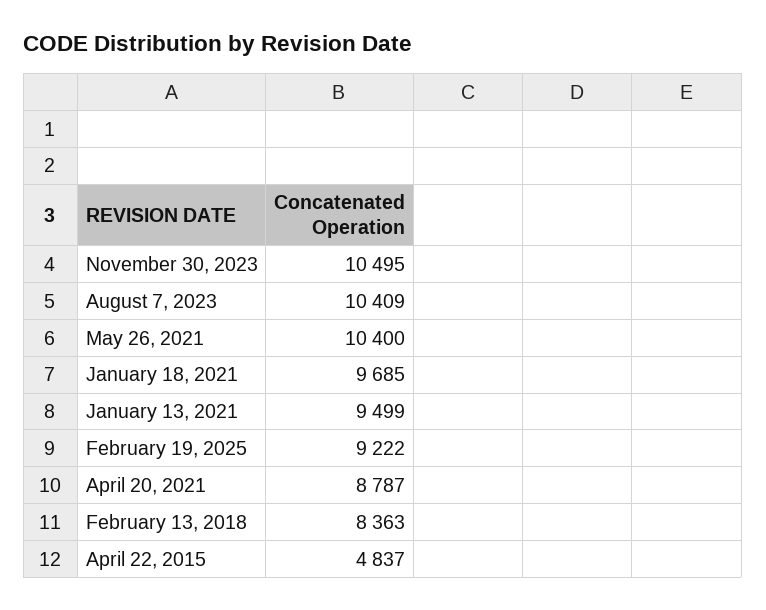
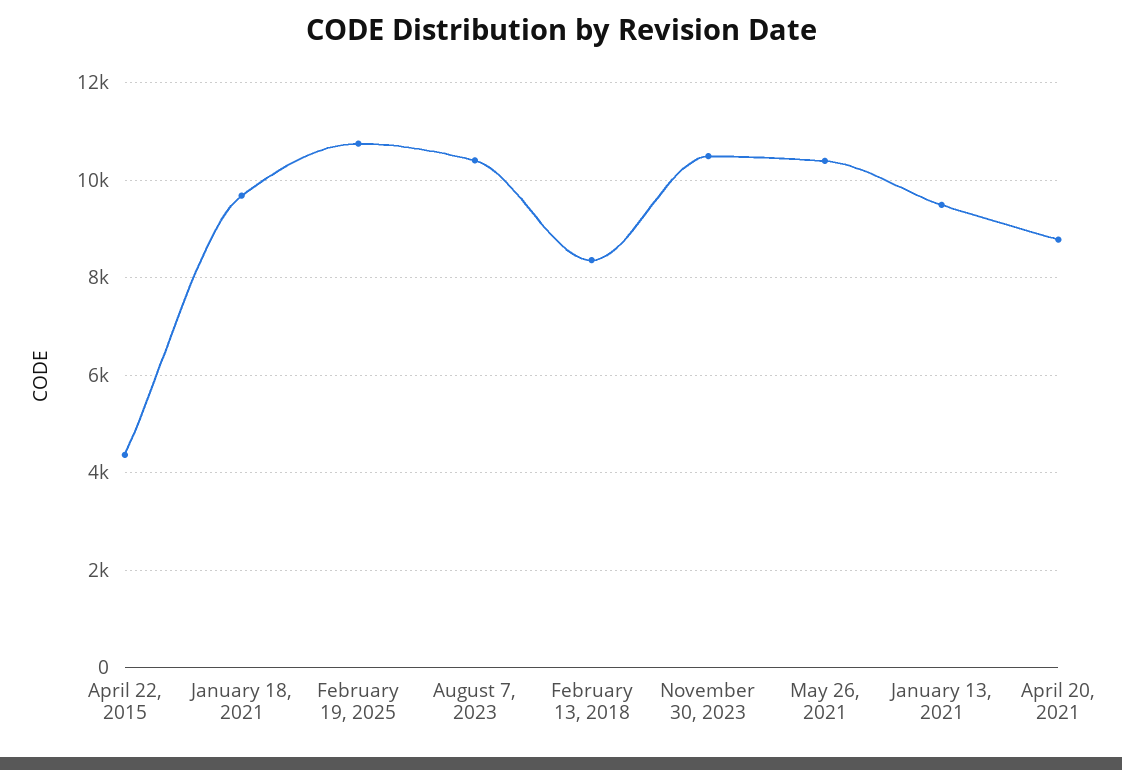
February 19, 2025: 9222 -> 10800
April 22, 2015: 4837 -> 4400

